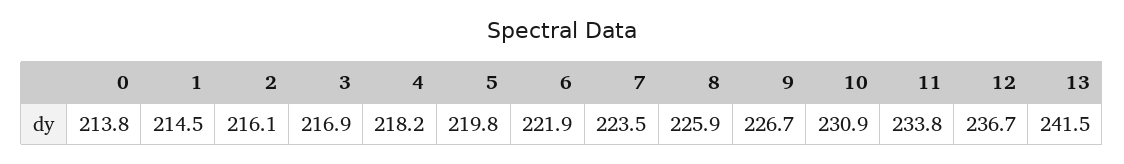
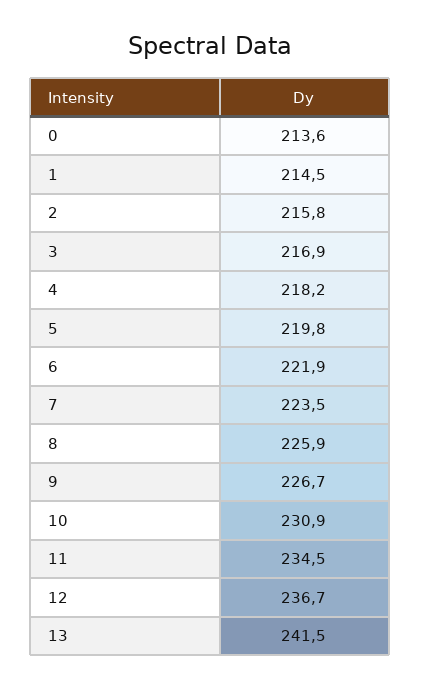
0: 213.8 -> 213.6
2: 216.1 -> 215.8
11: 233.8 -> 234.5

